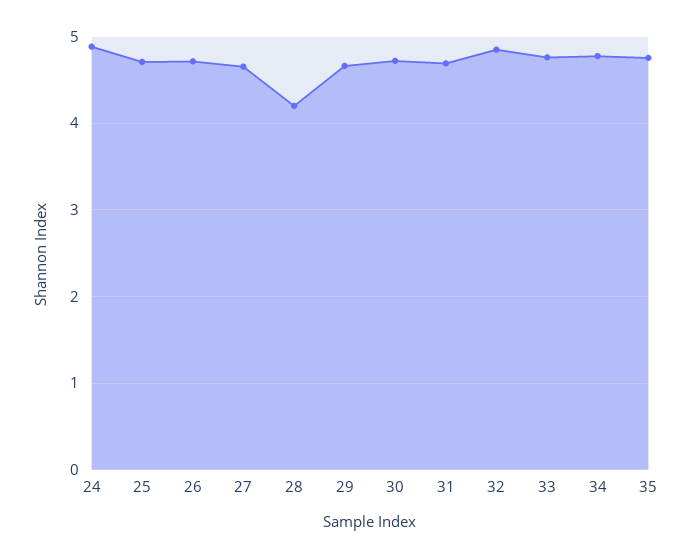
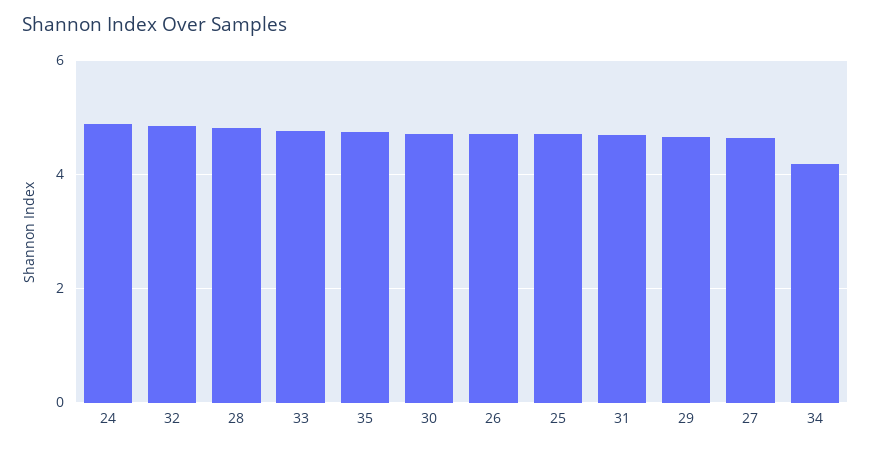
28: 4.2 -> 4.8
34: 4.8 -> 4.2

